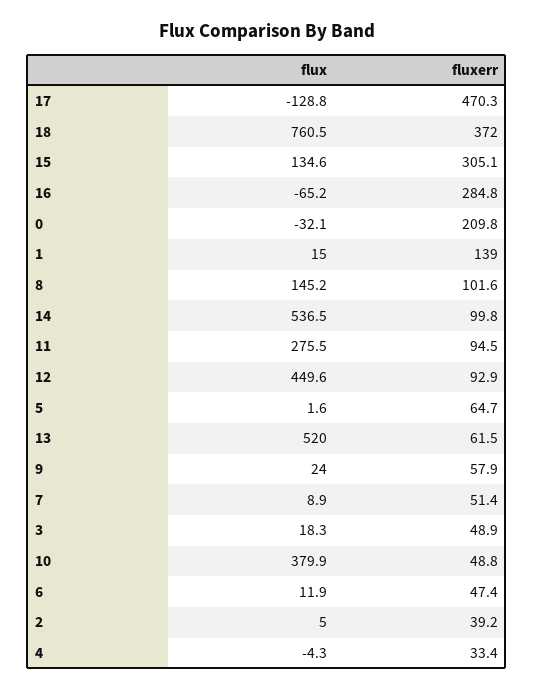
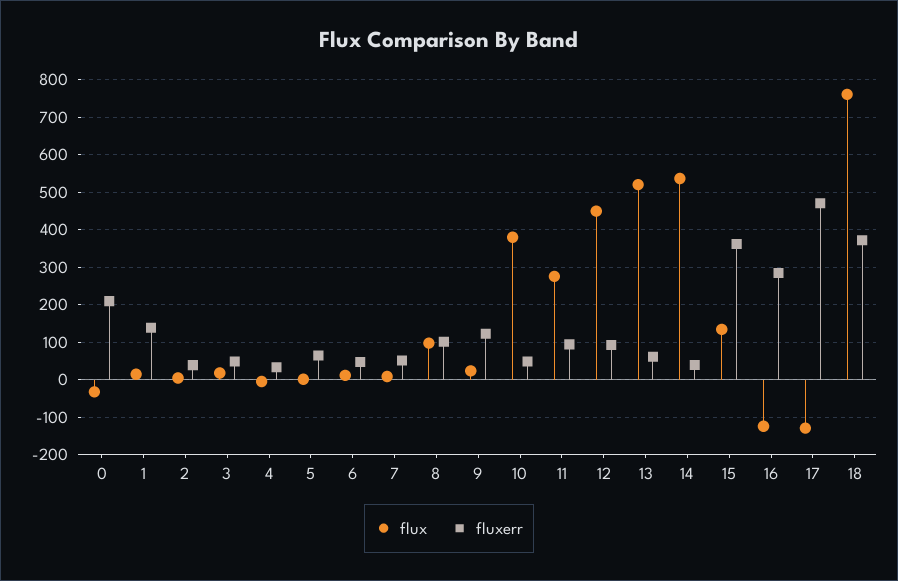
fluxerr, 15: 305.1 -> 360
flux, 16: -65.2 -> -120
flux, 8: 145.2 -> 100
fluxerr, 14: 99.8 -> 40
fluxerr, 9: 57.9 -> 120

